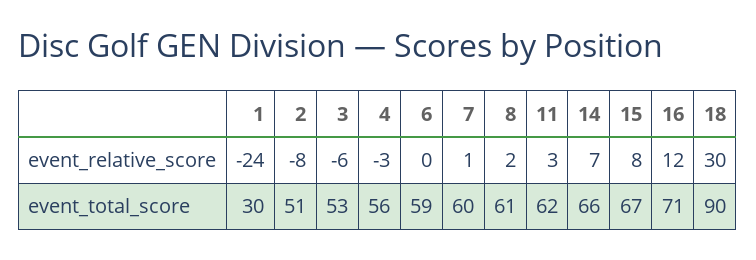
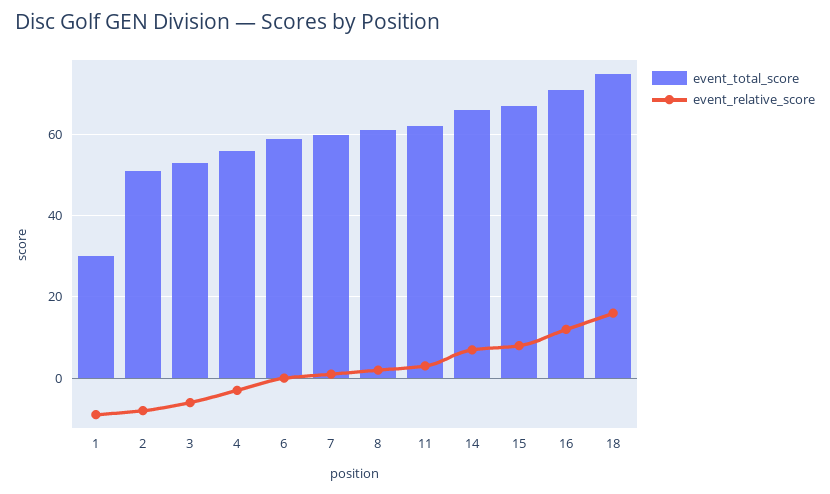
event_relative_score, 1: -24 -> -10
event_relative_score, 18: 30 -> 15
event_total_score, 18: 90 -> 75

